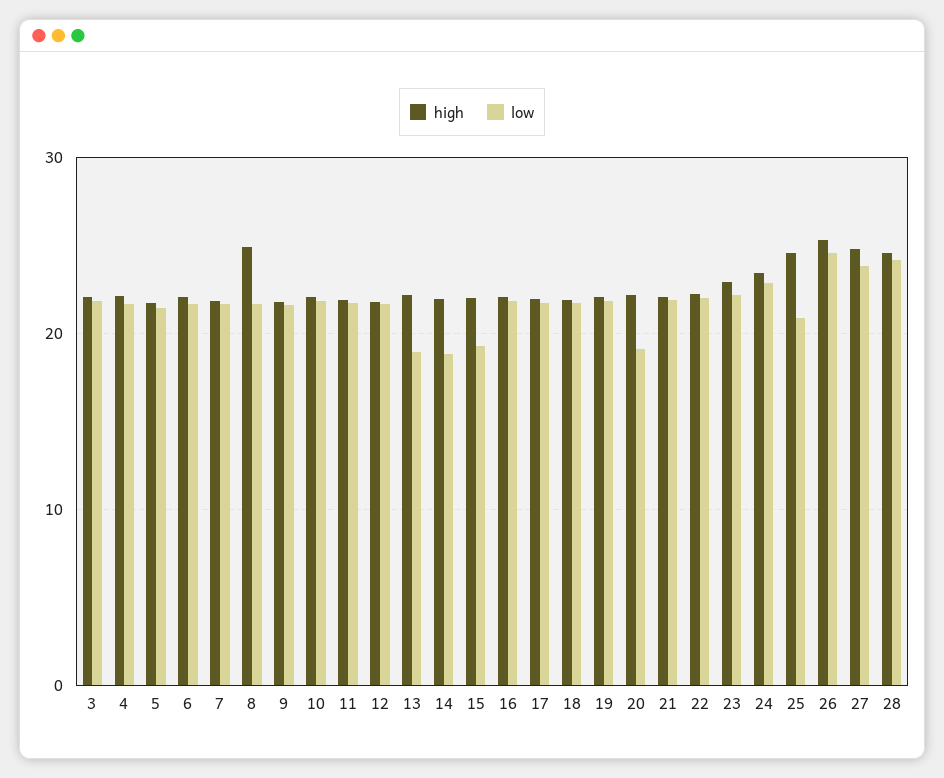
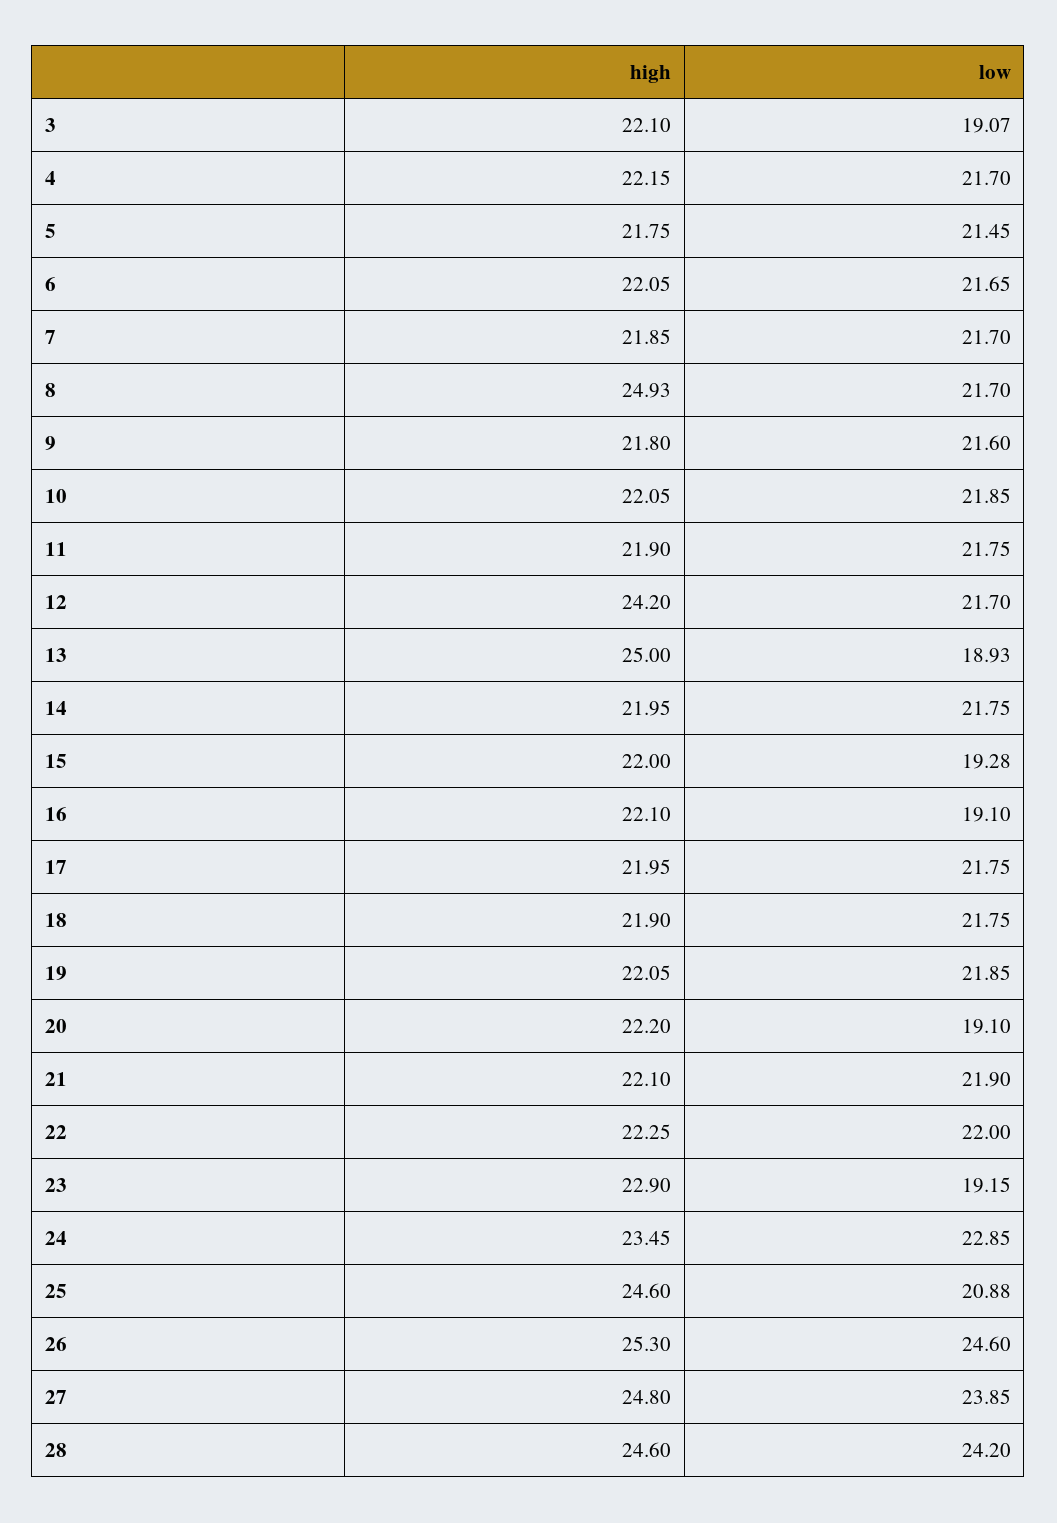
low, 3: 22 -> 19.07
high, 12: 22 -> 24.2
high, 13: 22 -> 25
low, 14: 19 -> 21.75
low, 16: 22 -> 19.1
low, 23: 22 -> 19.15

